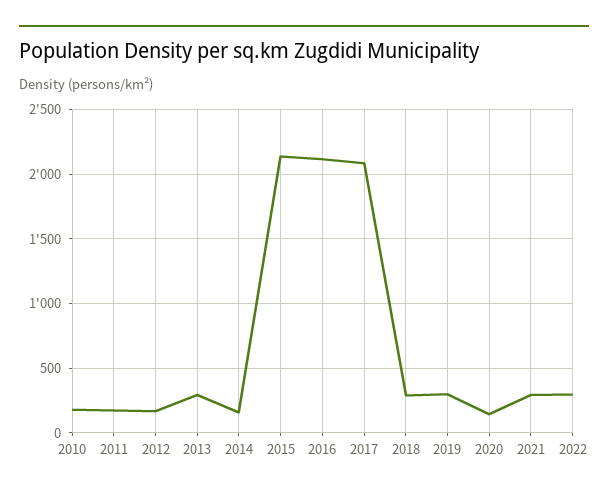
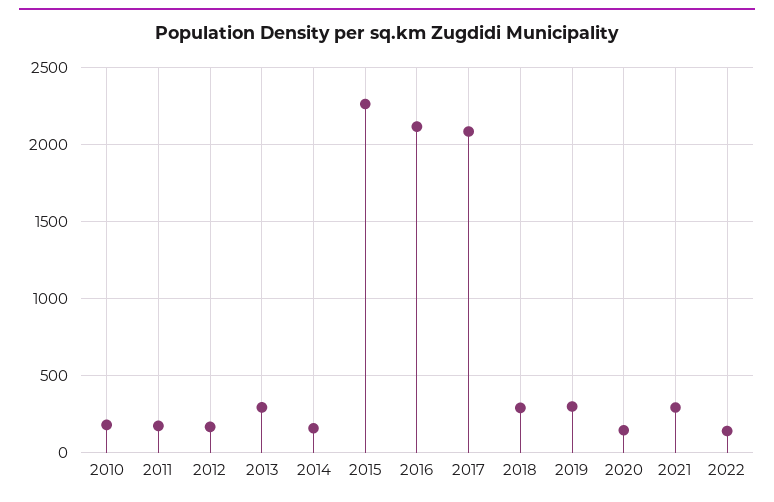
2015: 2150 -> 2250
2022: 300 -> 150

